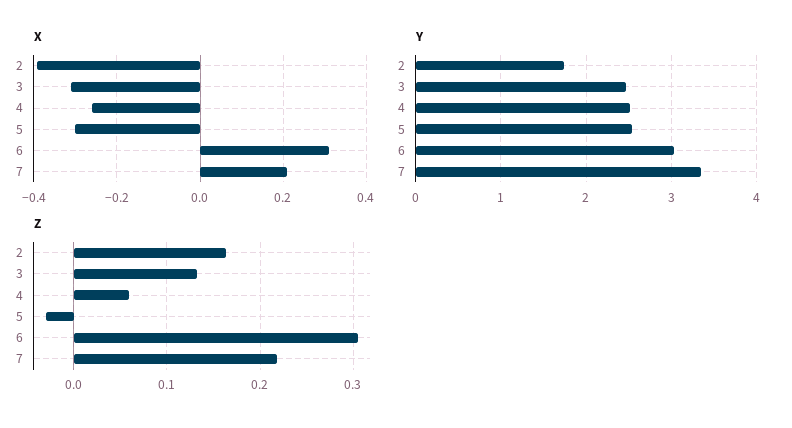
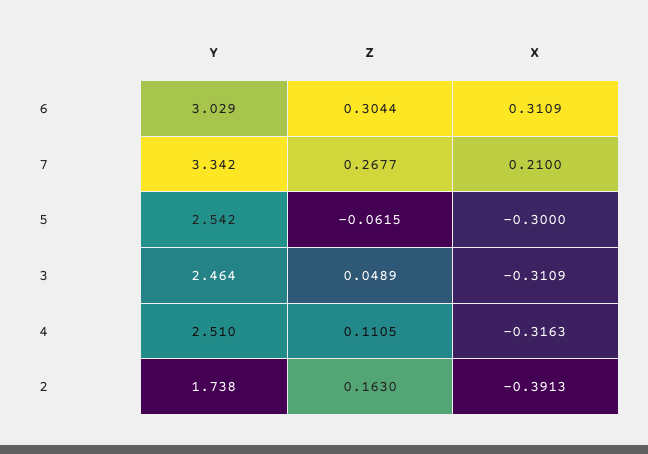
X, 4: -0.26 -> -0.3163
Z, 3: 0.13 -> 0.0489
Z, 4: 0.06 -> 0.1105
Z, 5: -0.03 -> -0.0615
Z, 7: 0.22 -> 0.2677

